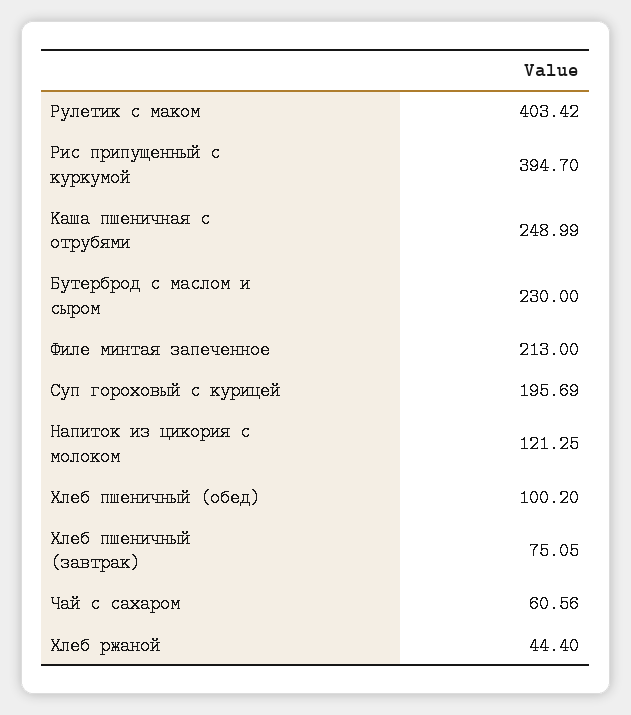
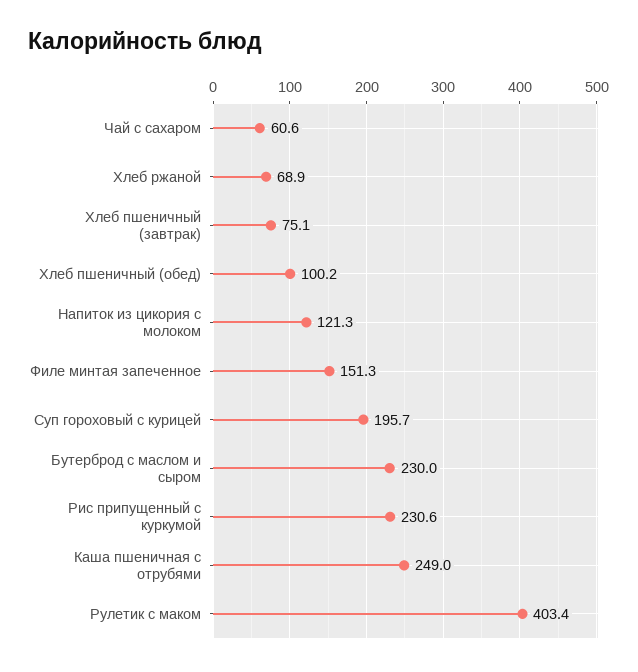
Рис припущенный с куркумой: 394.7 -> 230.6
Филе минтая запеченное: 213 -> 151.3
Хлеб ржаной: 44.4 -> 68.9

